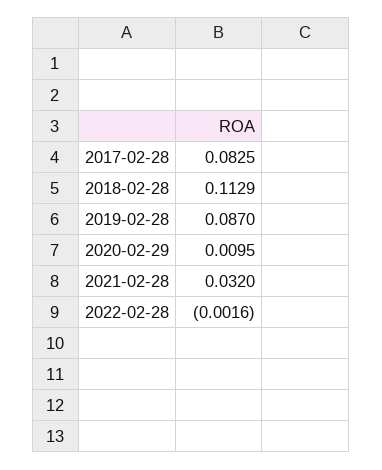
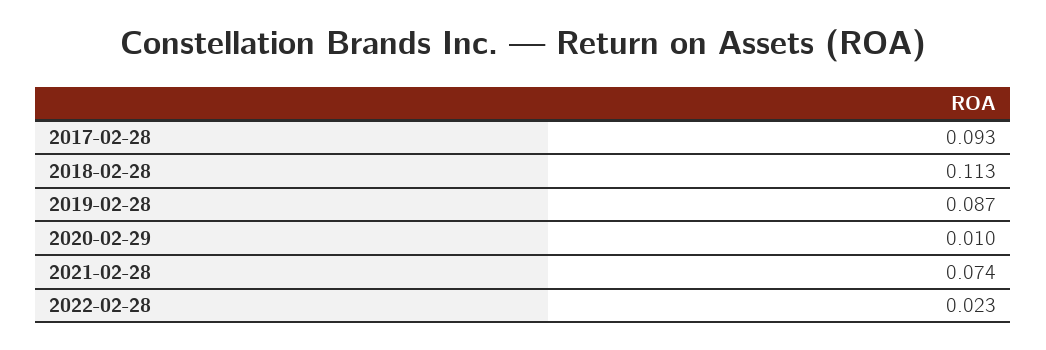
2017-02-28: 0.0825 -> 0.093
2021-02-28: 0.032 -> 0.074
2022-02-28: -0.0016 -> 0.023

